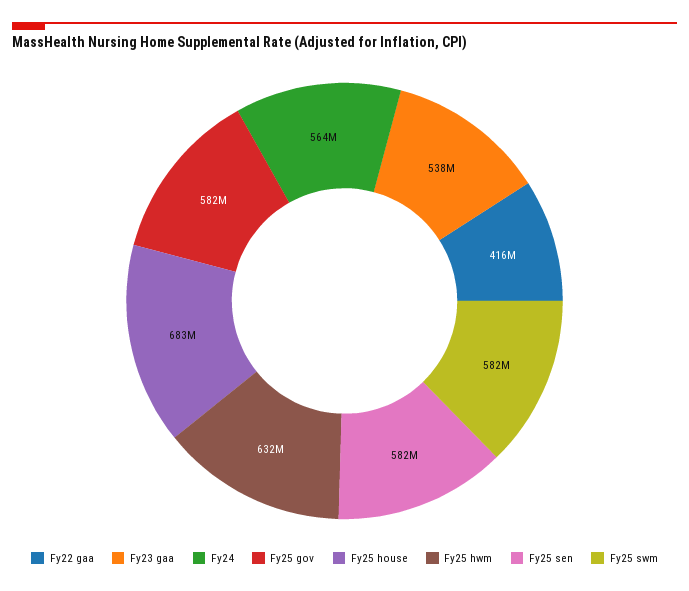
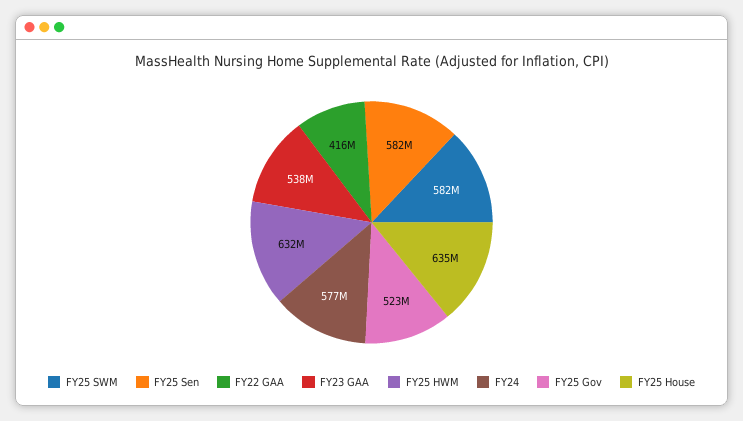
Fy24: 564000000 -> 577000000
Fy25 gov: 582000000 -> 523000000
Fy25 house: 683000000 -> 635000000

